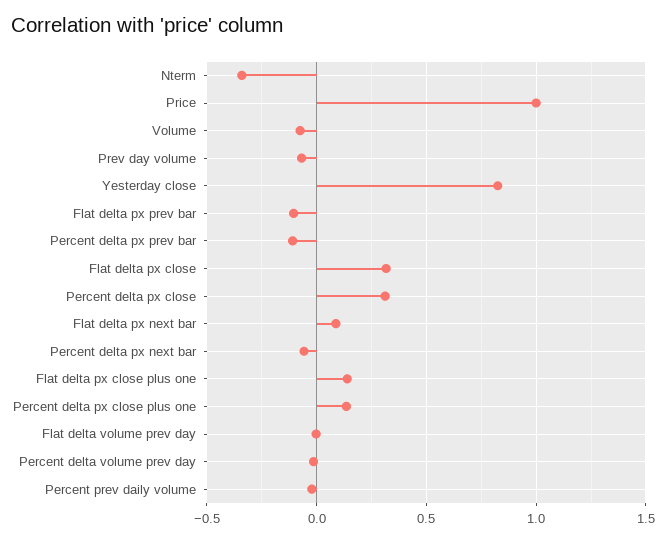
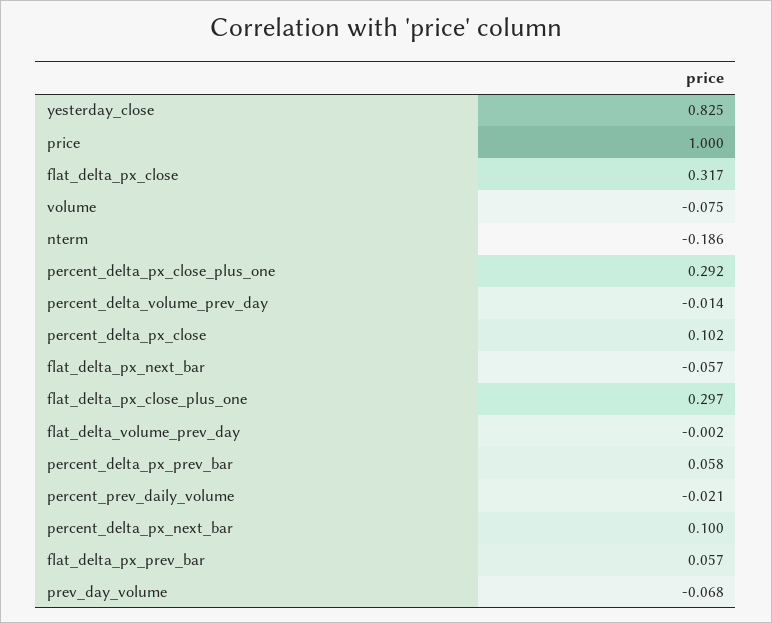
Nterm: -0.35 -> -0.186
Flat delta px prev bar: -0.1 -> 0.057
Percent delta px prev bar: -0.1 -> 0.058
Percent delta px close: 0.3 -> 0.102
Flat delta px next bar: 0.1 -> -0.057
Percent delta px next bar: -0.05 -> 0.1
Flat delta px close plus one: 0.15 -> 0.297
Percent delta px close plus one: 0.15 -> 0.292

